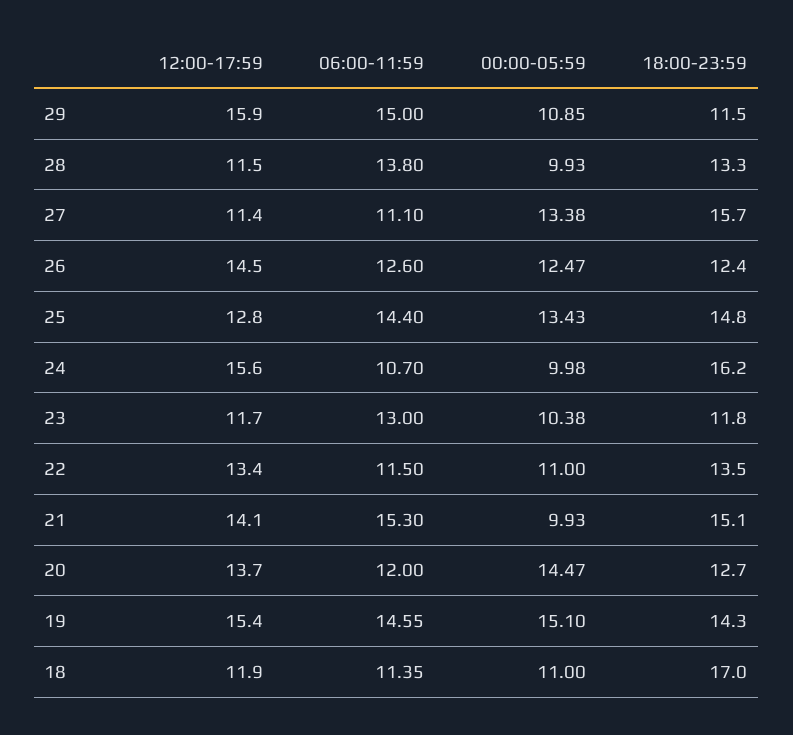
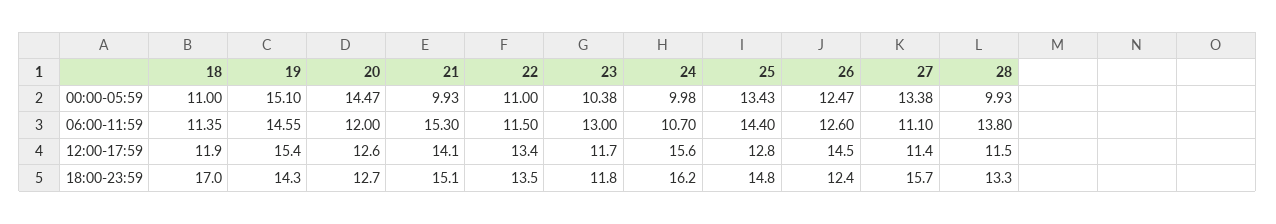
12:00-17:59, 29: 15.9 -> none
06:00-11:59, 29: 15 -> none
00:00-05:59, 29: 10.85 -> none
18:00-23:59, 29: 11.5 -> none
12:00-17:59, 20: 13.7 -> 12.6

